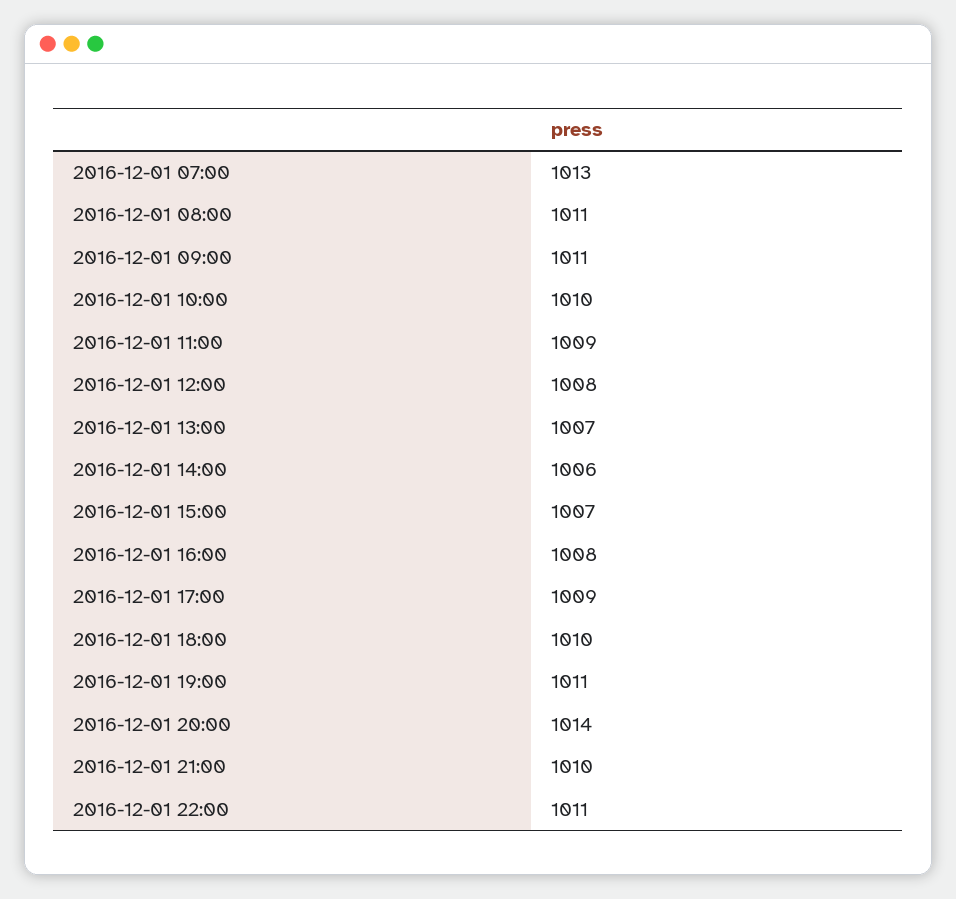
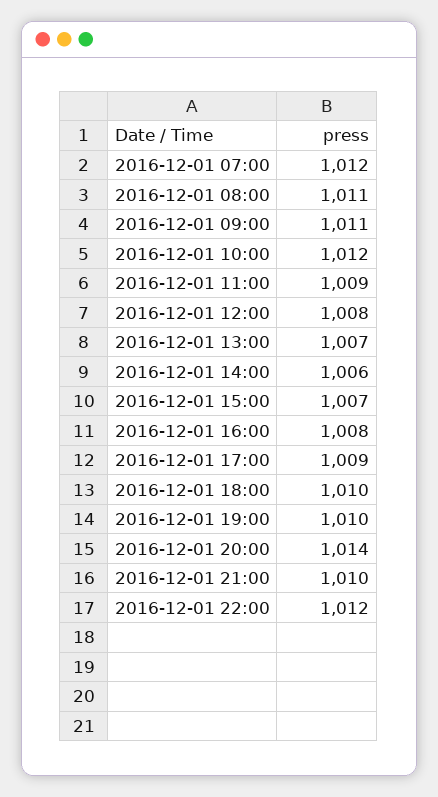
2016-12-01 07:00: 1013 -> 1012
2016-12-01 10:00: 1010 -> 1012
2016-12-01 19:00: 1011 -> 1010
2016-12-01 22:00: 1011 -> 1012

